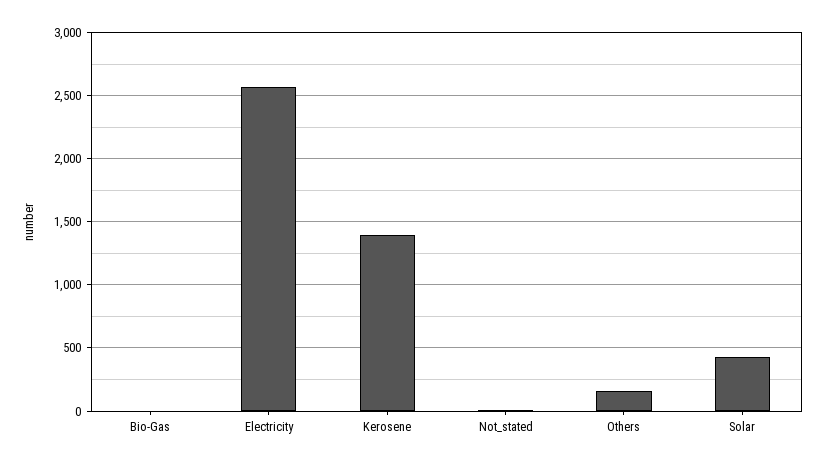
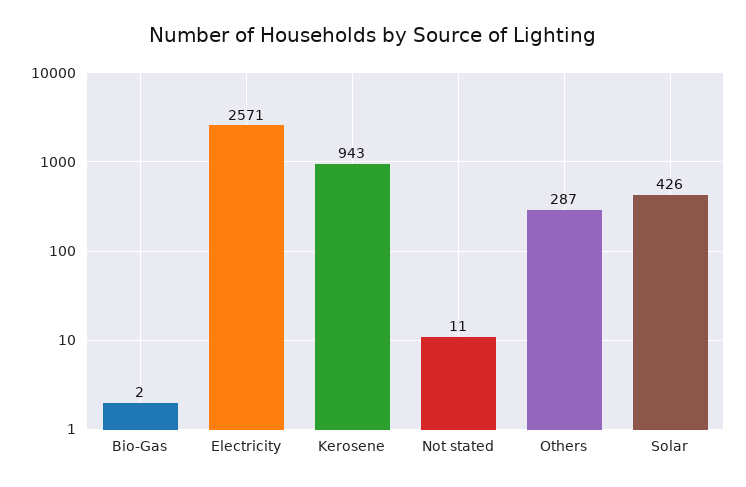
Kerosene: 1400 -> 943
Others: 150 -> 287

